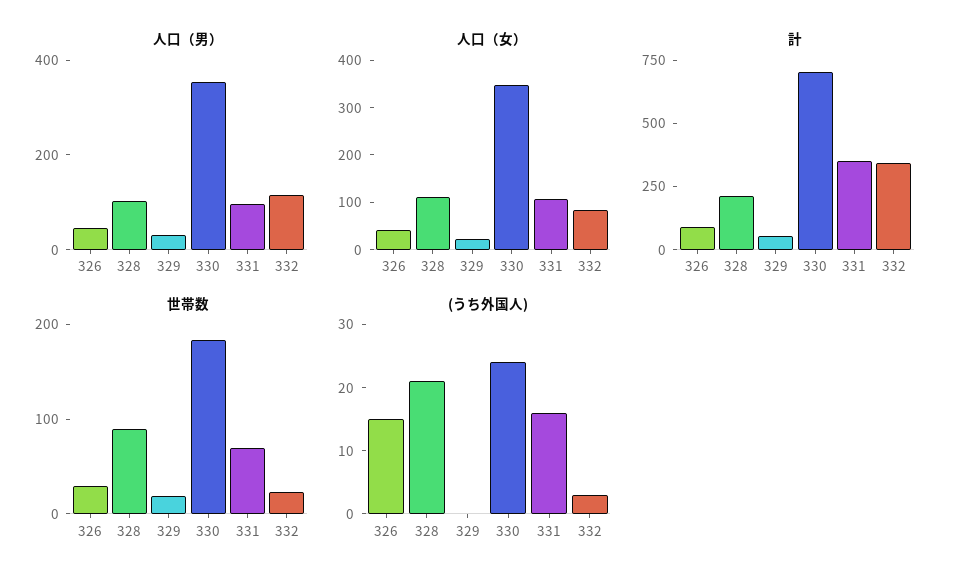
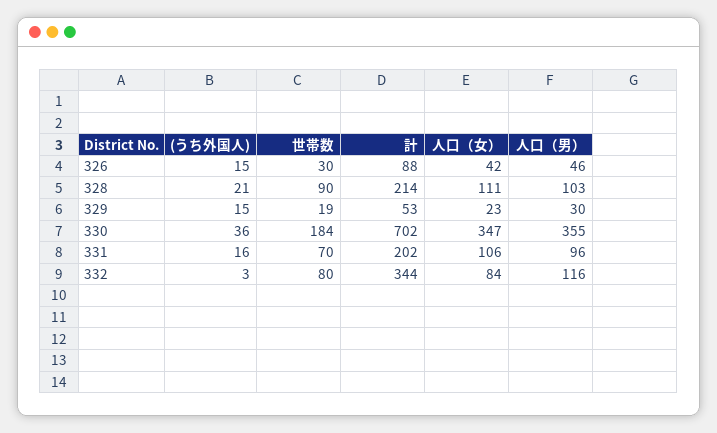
計, 331: 350 -> 202
世帯数, 332: 20 -> 80
(うち外国人), 329: 0 -> 15
(うち外国人), 330: 25 -> 36

